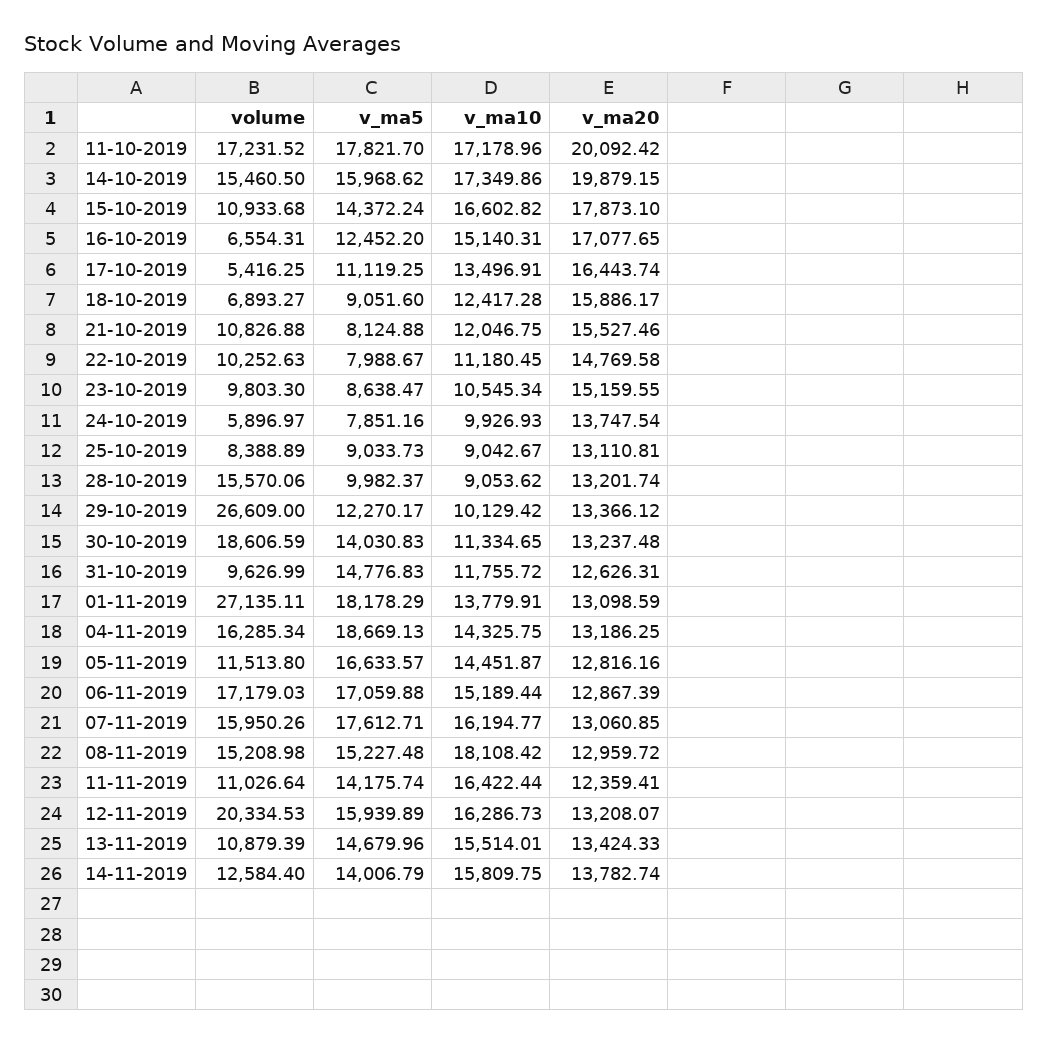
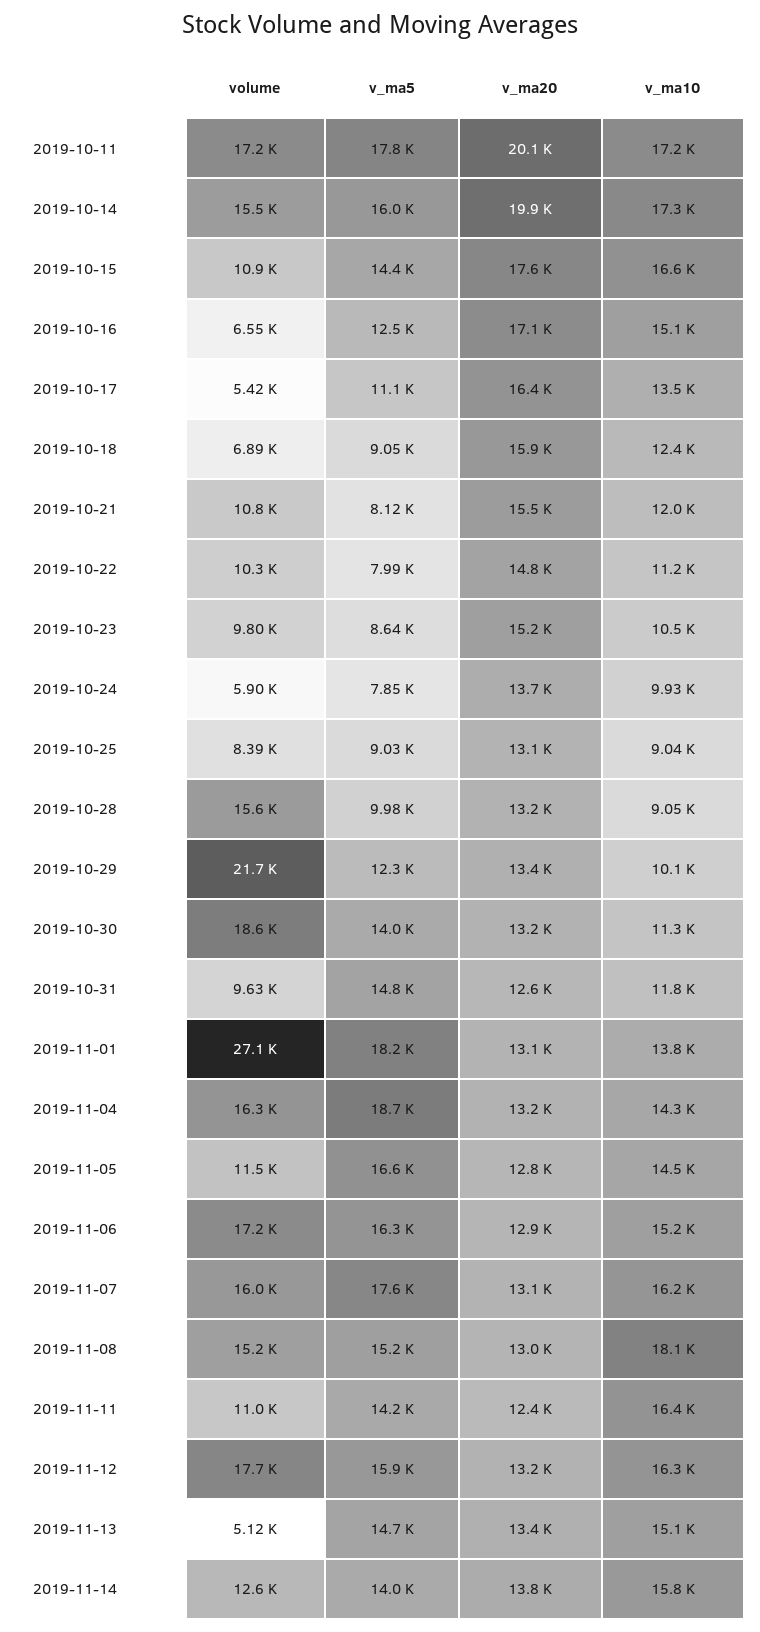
v_ma20, 15-10-2019: 17873.1 -> 17600
volume, 29-10-2019: 26609 -> 21700
v_ma5, 06-11-2019: 17059.88 -> 16300
volume, 12-11-2019: 20334.53 -> 17700
volume, 13-11-2019: 10879.39 -> 5120
v_ma10, 13-11-2019: 15514.01 -> 15100

